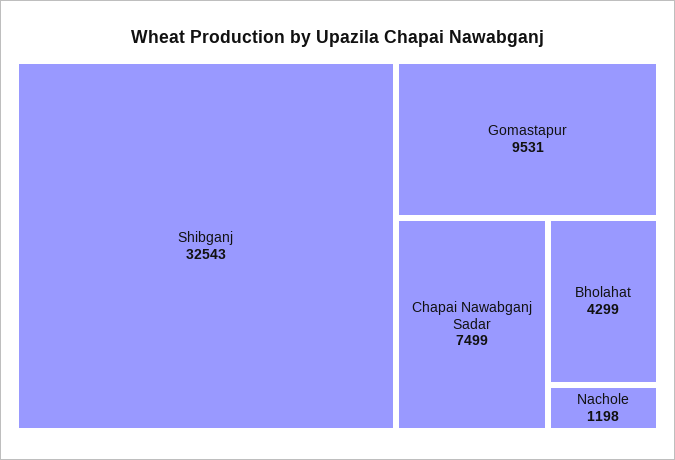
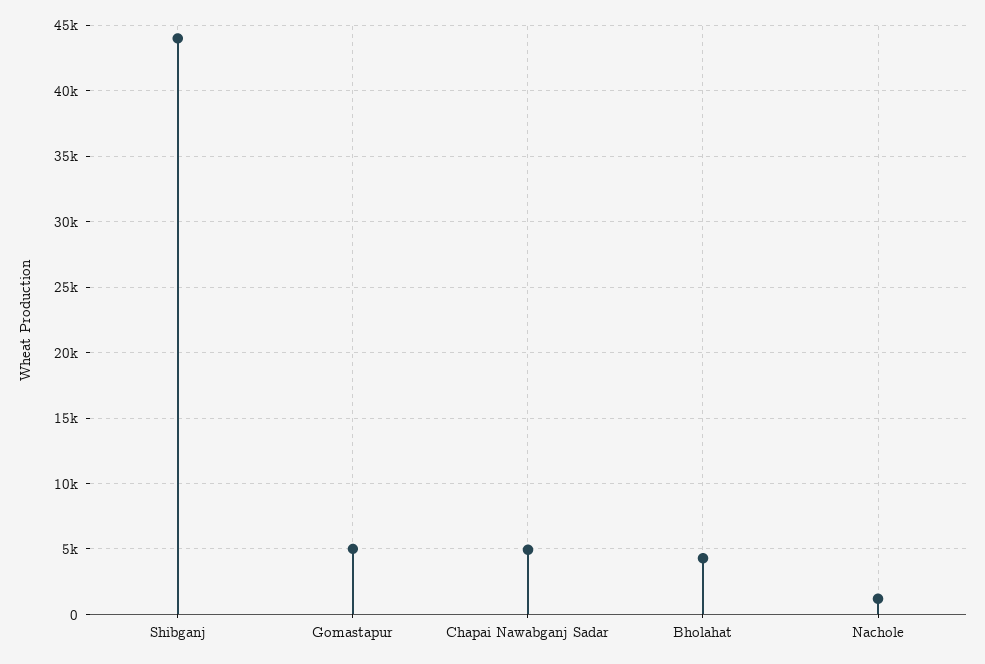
Shibganj: 32543 -> 44000
Gomastapur: 9531 -> 5000
Chapai Nawabganj Sadar: 7499 -> 5000

